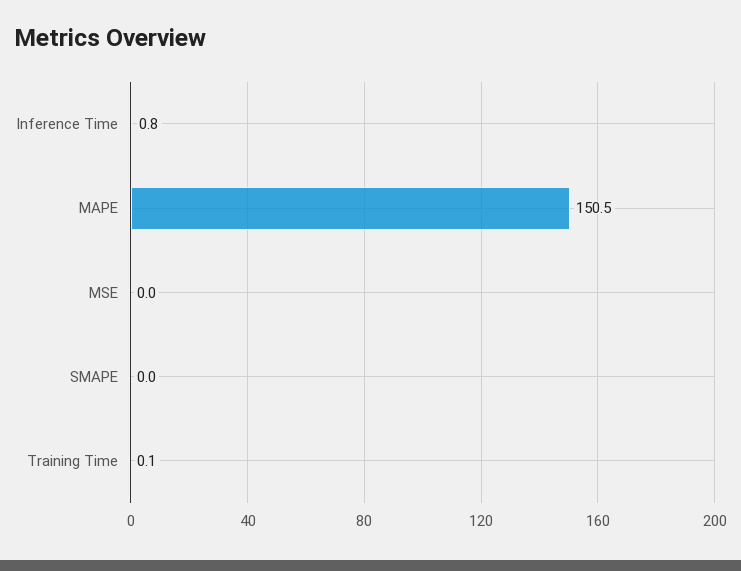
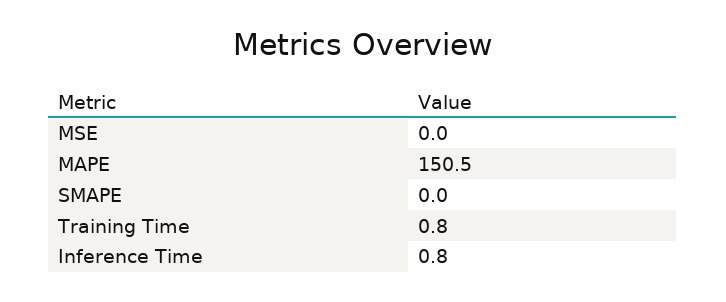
Training Time: 0.1 -> 0.8

